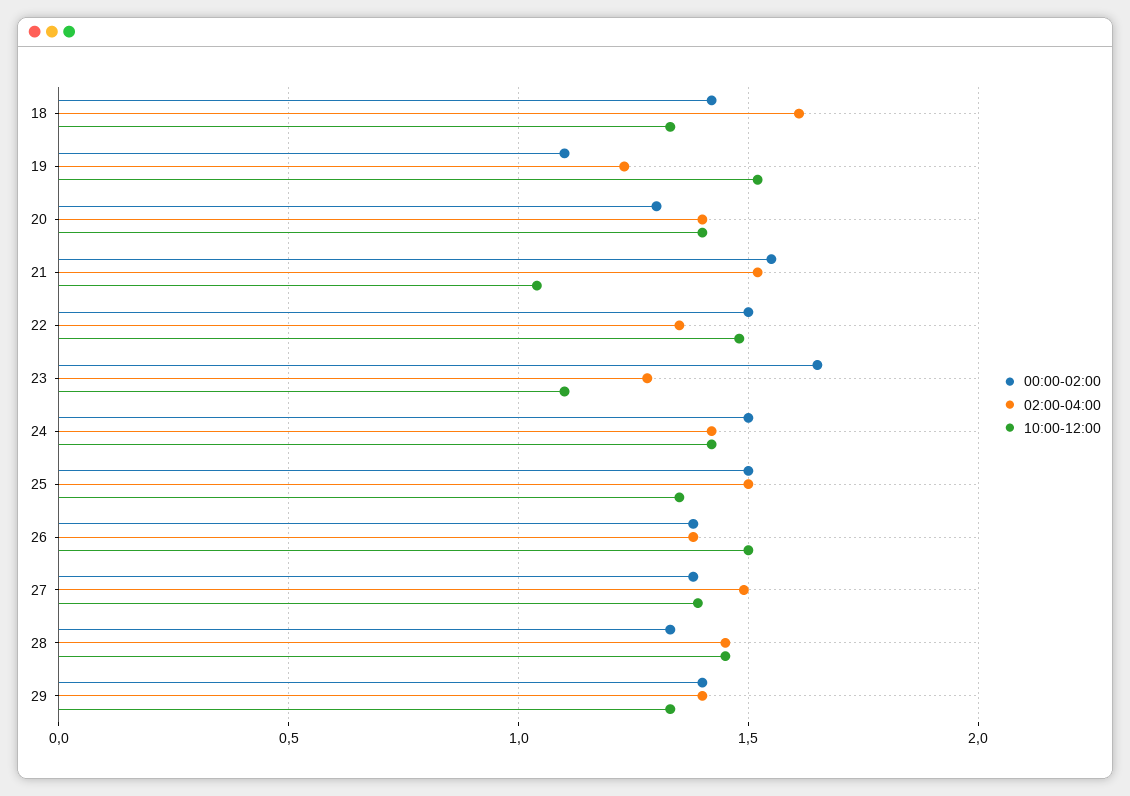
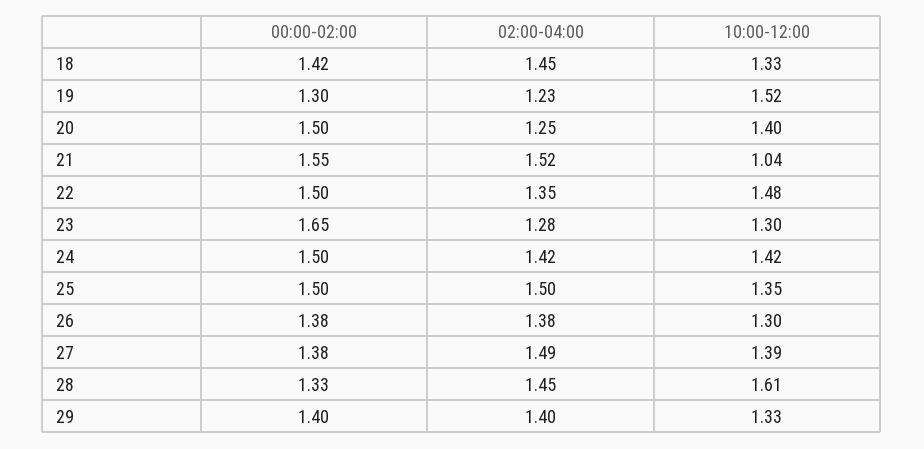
02:00-04:00, 18: 1.6 -> 1.45
00:00-02:00, 19: 1.1 -> 1.3
00:00-02:00, 20: 1.3 -> 1.5
02:00-04:00, 20: 1.4 -> 1.25
10:00-12:00, 23: 1.1 -> 1.3
10:00-12:00, 26: 1.5 -> 1.3
10:00-12:00, 28: 1.45 -> 1.61

